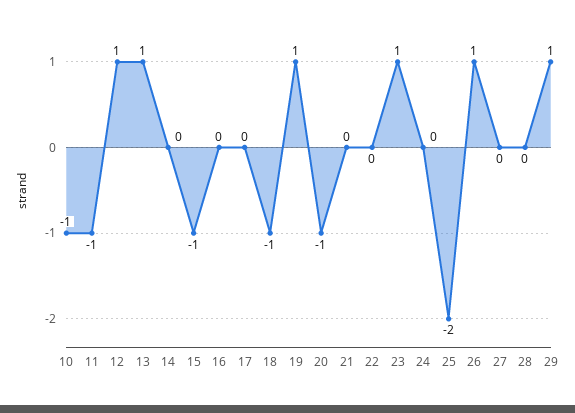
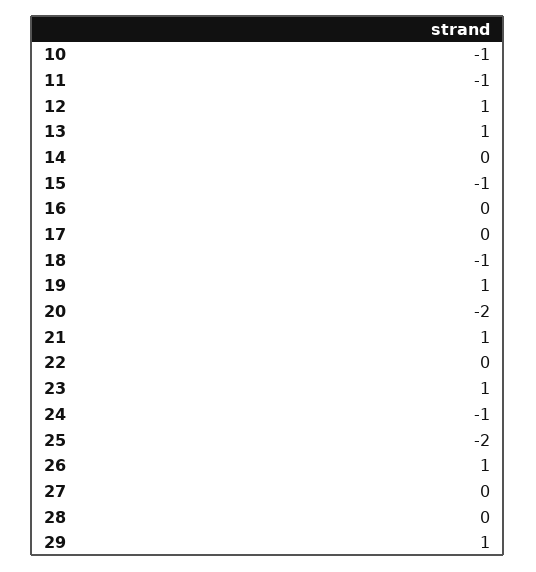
20: -1 -> -2
21: 0 -> 1
24: 0 -> -1

